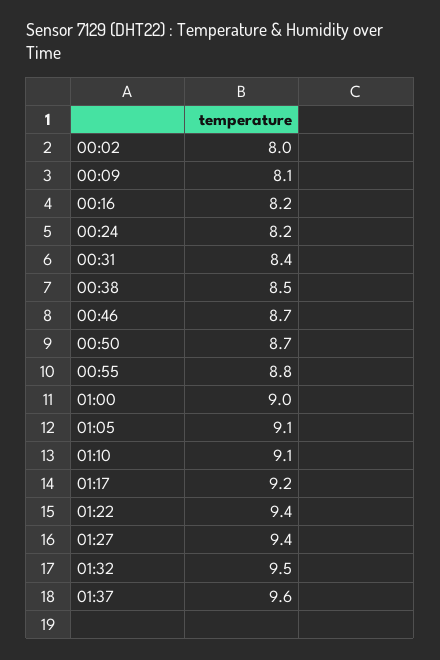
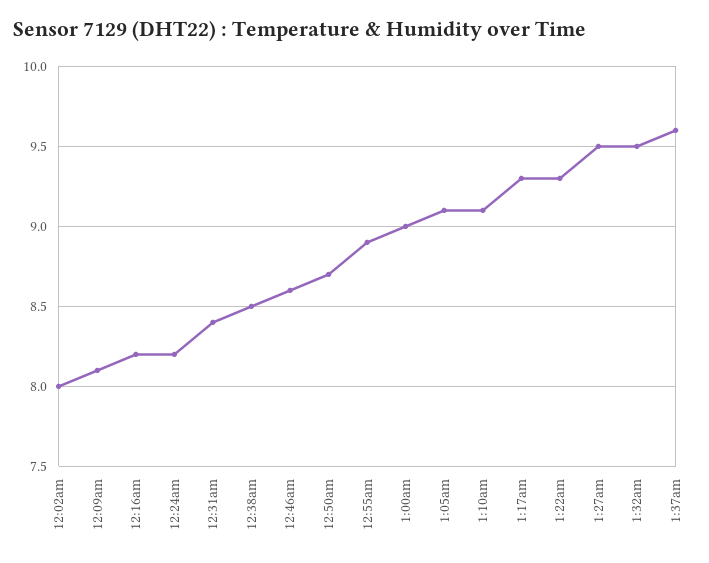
00:46: 8.7 -> 8.6
00:55: 8.8 -> 8.9
01:17: 9.2 -> 9.3
01:22: 9.4 -> 9.3
01:27: 9.4 -> 9.5

